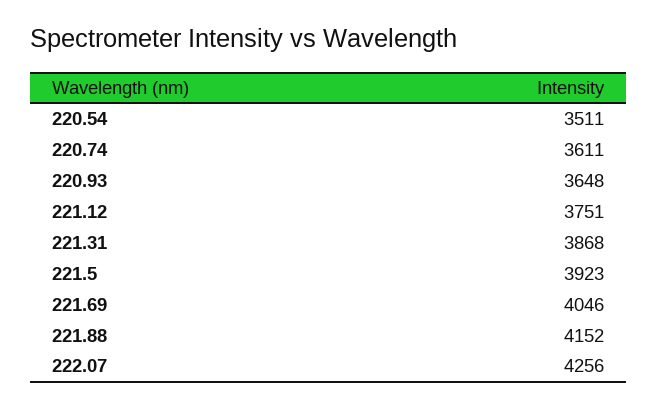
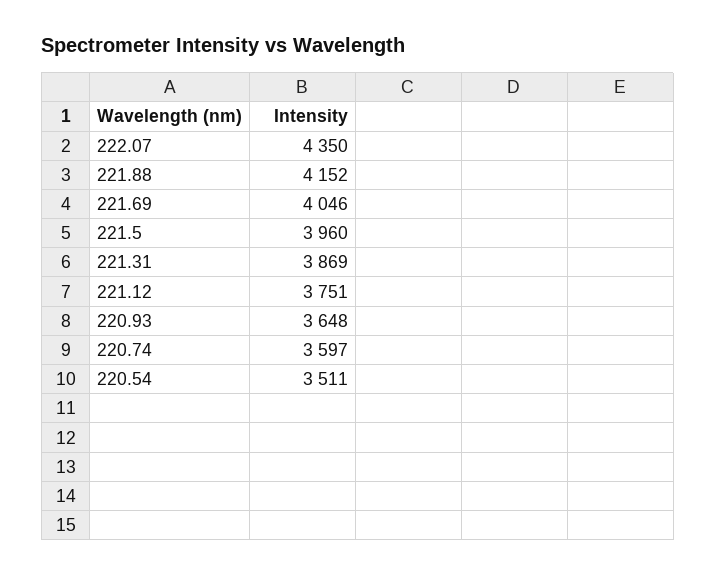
220.74: 3611 -> 3597
221.31: 3868 -> 3869
221.5: 3923 -> 3960
222.07: 4256 -> 4350

